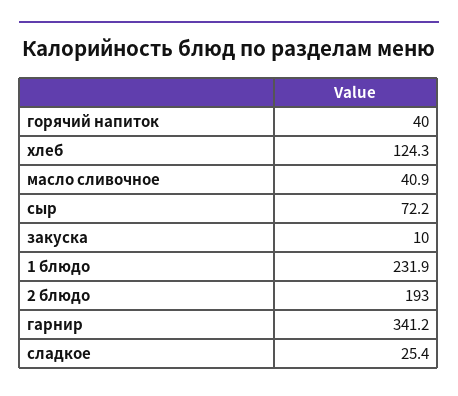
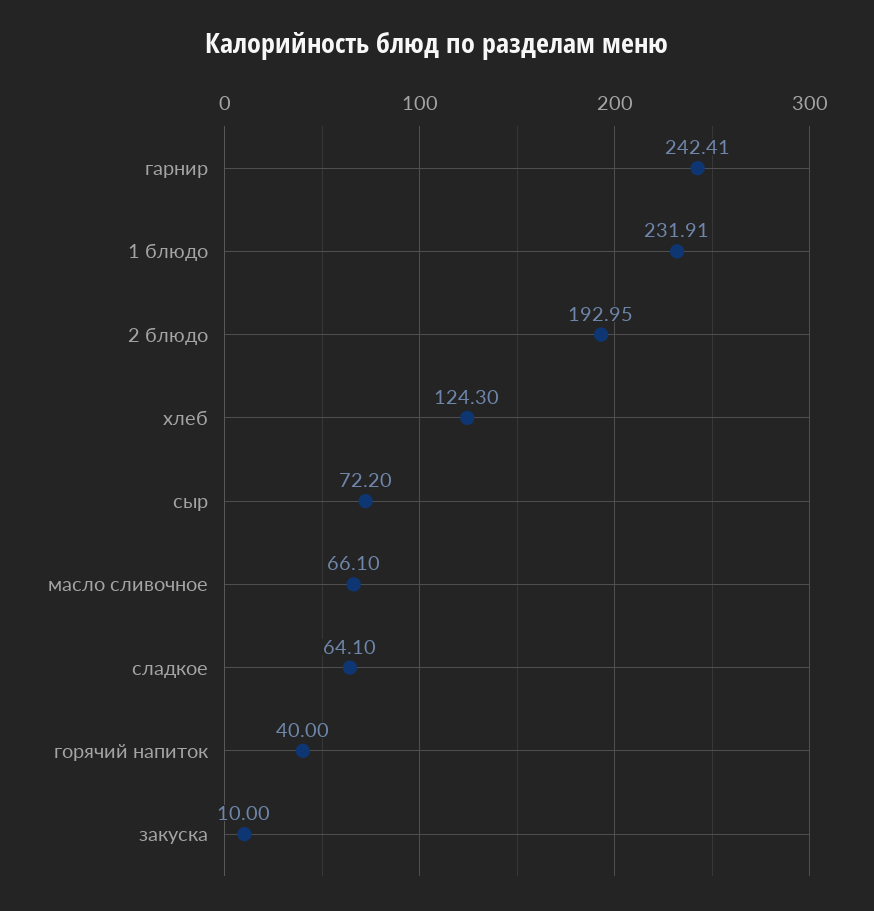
масло сливочное: 40.9 -> 66.1
гарнир: 341.2 -> 242.41
сладкое: 25.4 -> 64.1

